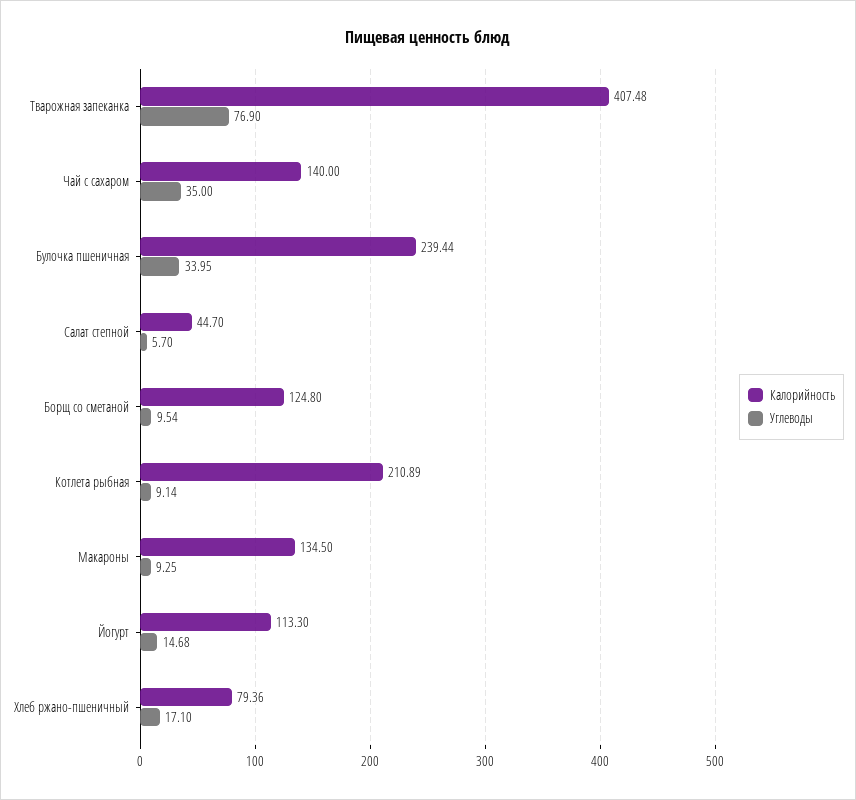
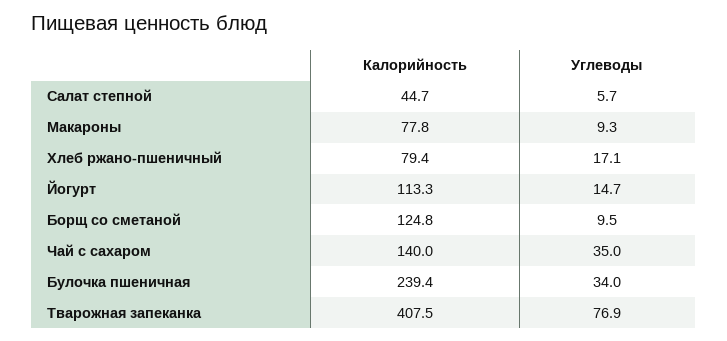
Калорийность, Котлета рыбная: 210.89 -> none
Углеводы, Котлета рыбная: 9.14 -> none
Калорийность, Макароны: 134.5 -> 77.8

